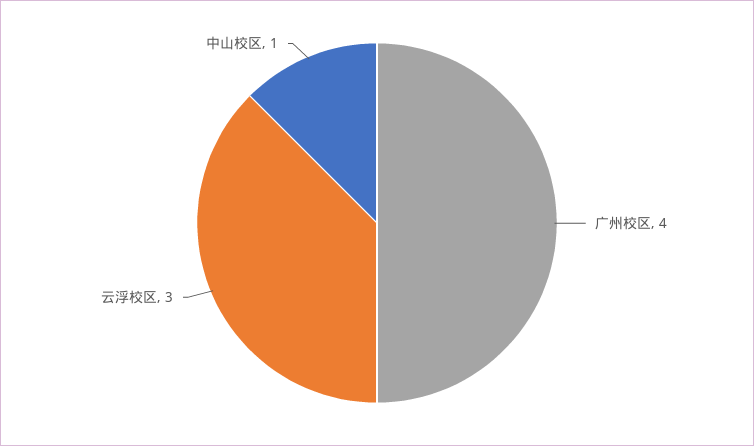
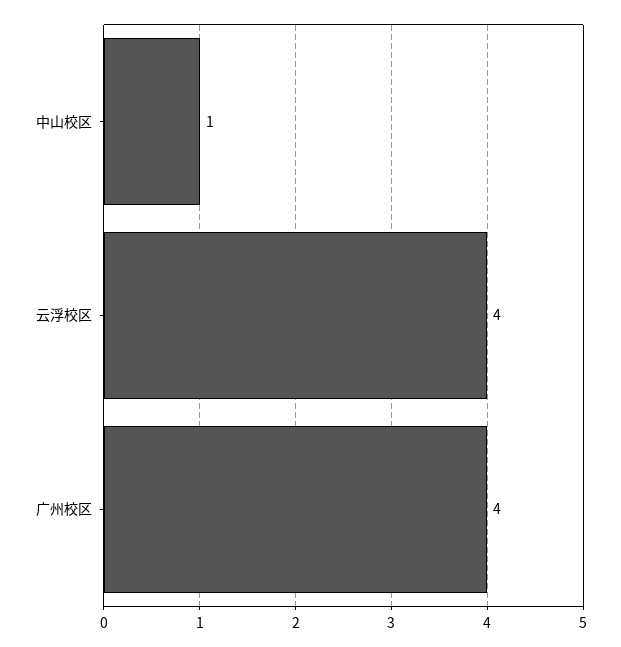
云浮校区: 3 -> 4

